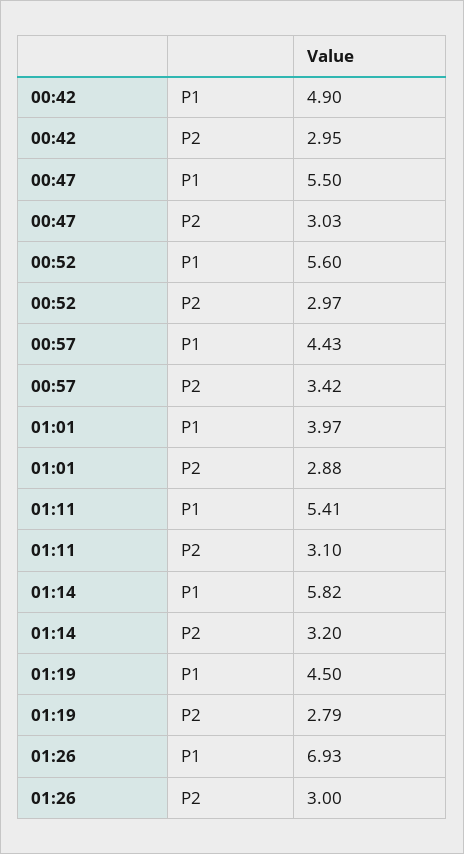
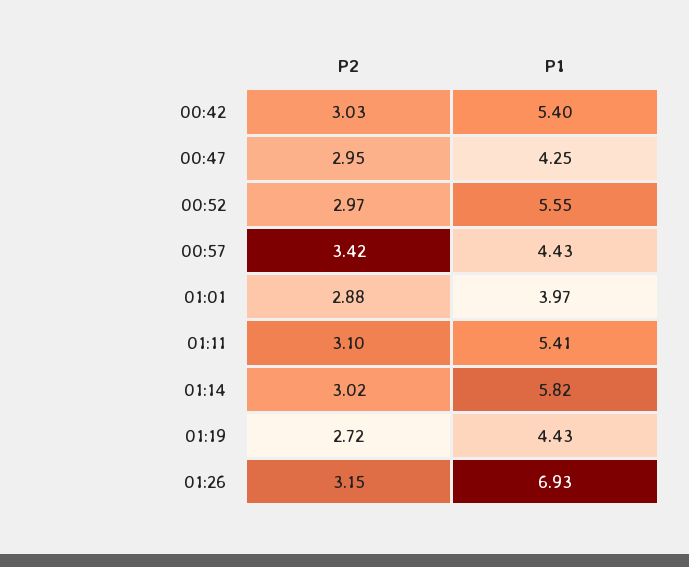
00:42, P1: 4.9 -> 5.4
00:42, P2: 2.95 -> 3.03
00:47, P1: 5.5 -> 4.25
00:47, P2: 3.03 -> 2.95
00:52, P1: 5.6 -> 5.55
01:14, P2: 3.2 -> 3.02
01:19, P1: 4.5 -> 4.43
01:19, P2: 2.79 -> 2.72
01:26, P2: 3 -> 3.15

